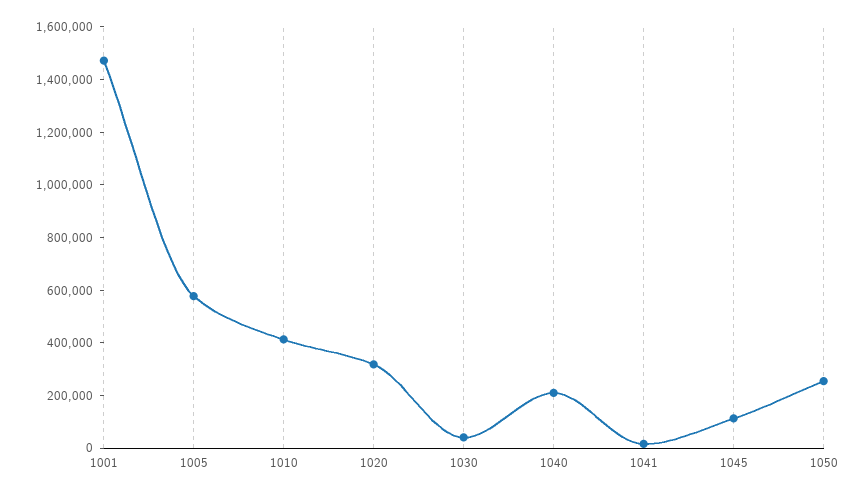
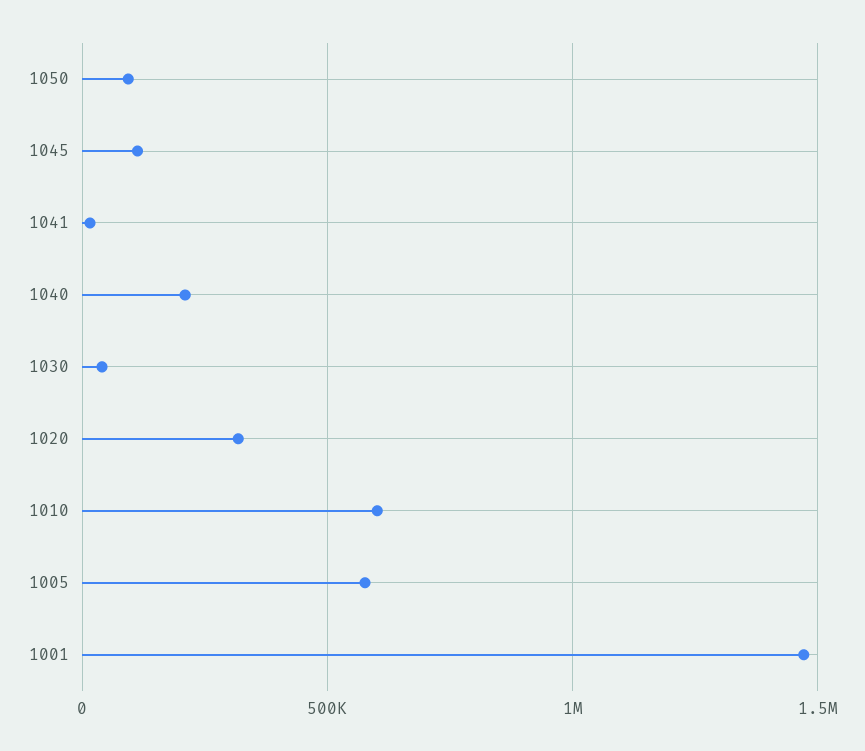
1010: 400000 -> 600000
1050: 250000 -> 100000

